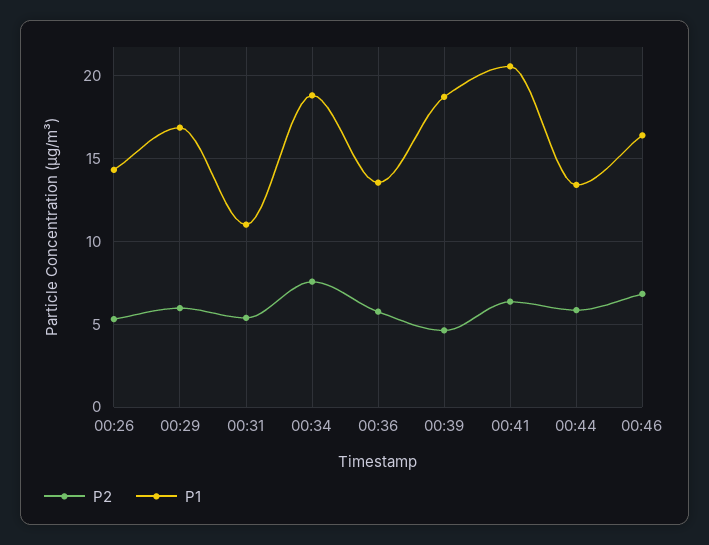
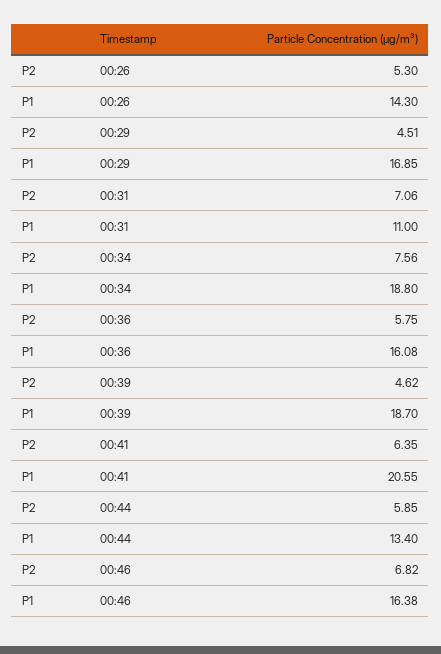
P2, 00:29: 6 -> 4.51
P2, 00:31: 5.5 -> 7.06
P1, 00:36: 13.5 -> 16.08

